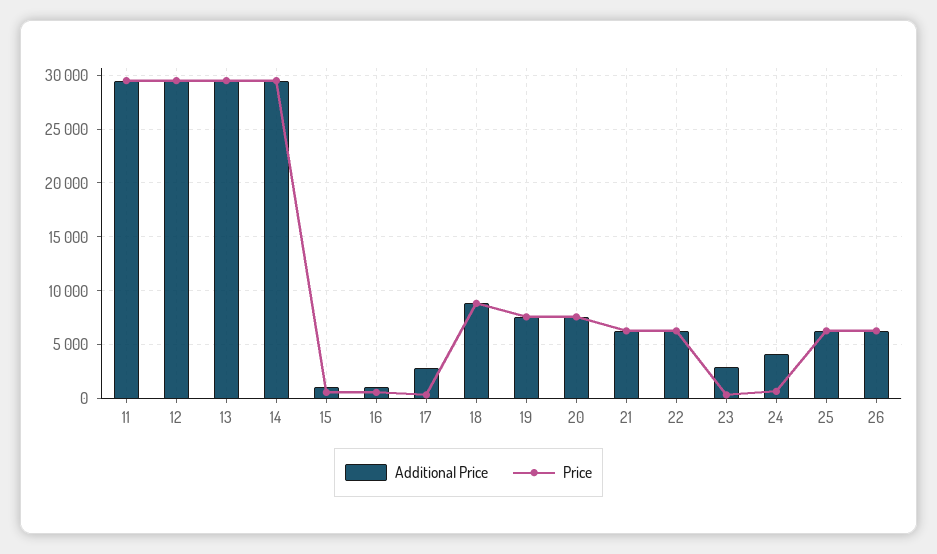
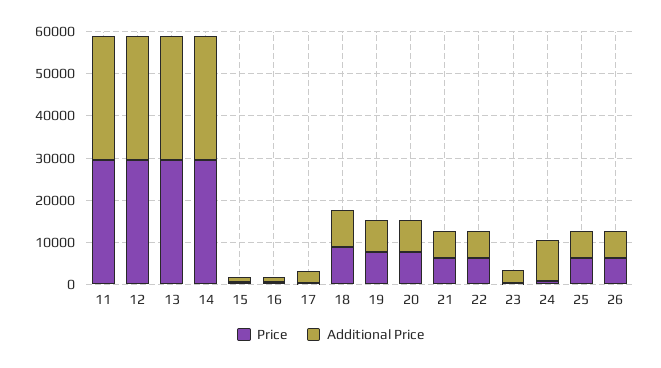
Additional Price, 24: 4000 -> 10000

